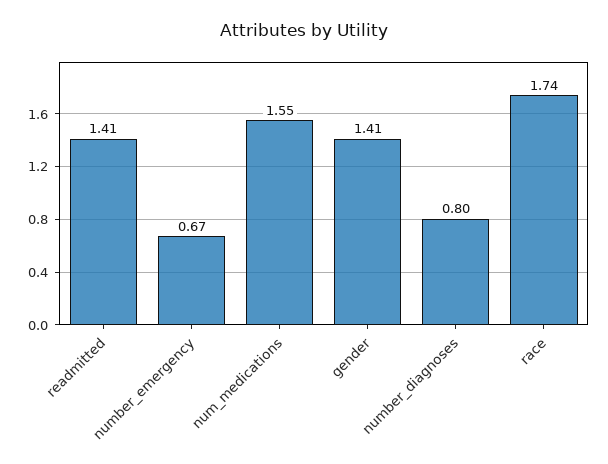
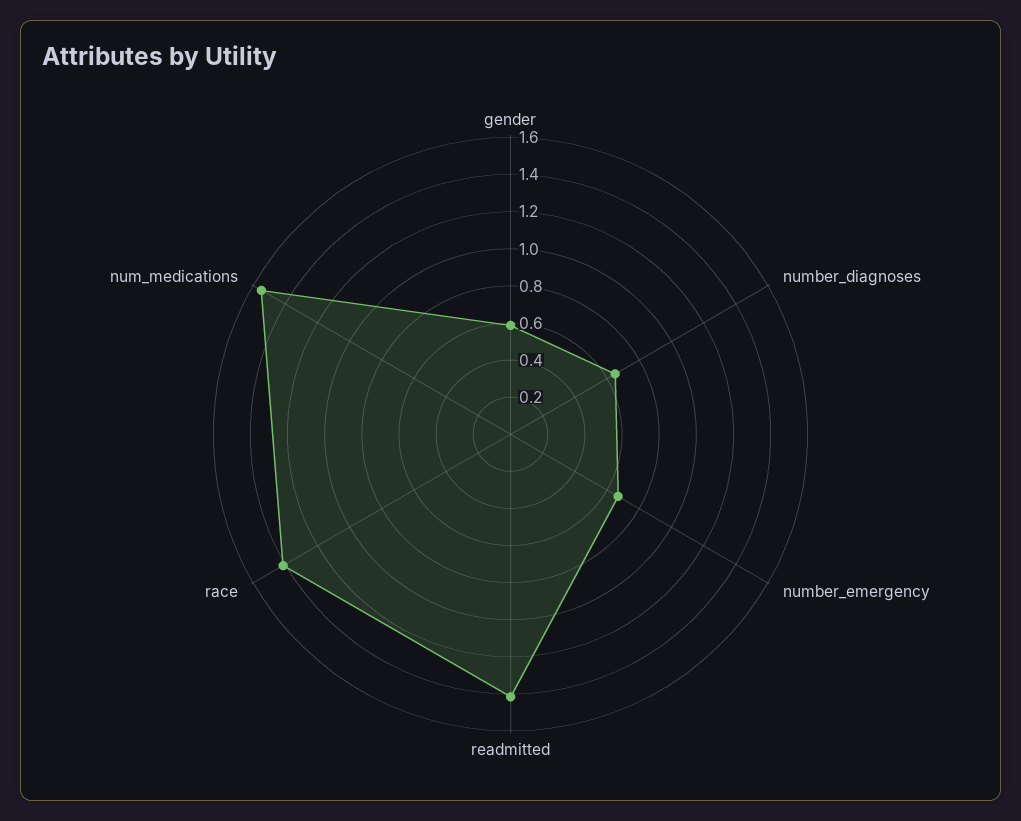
gender: 1.41 -> 0.6
number_diagnoses: 0.8 -> 0.65
race: 1.74 -> 1.4

